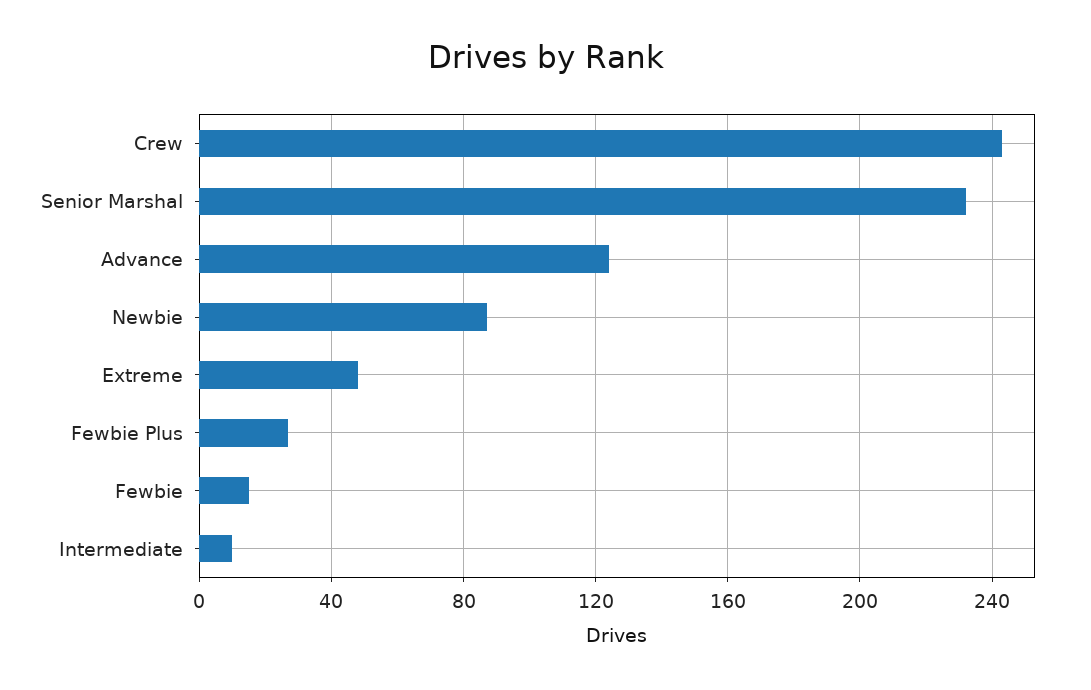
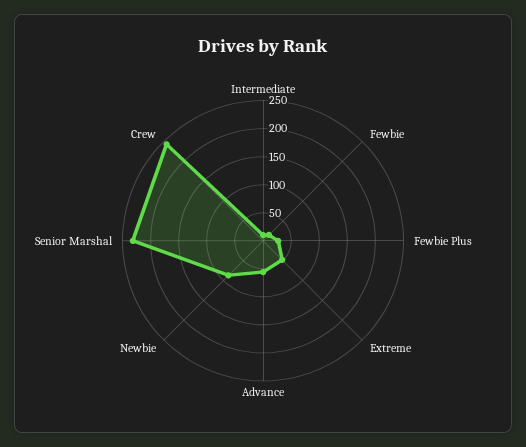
Advance: 125 -> 50

